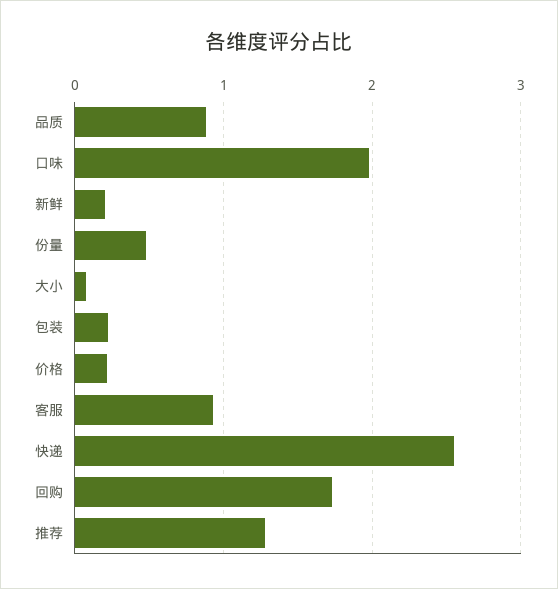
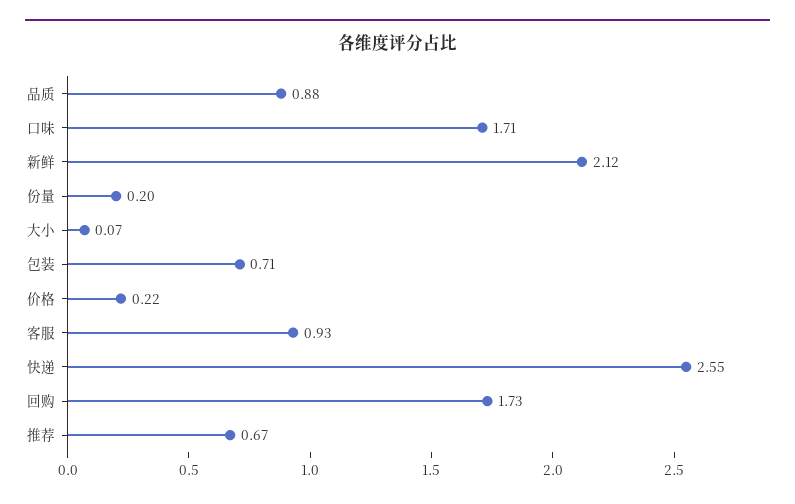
口味: 2 -> 1.71
新鲜: 0.2 -> 2.12
份量: 0.5 -> 0.2
包装: 0.2 -> 0.71
推荐: 1.3 -> 0.67

